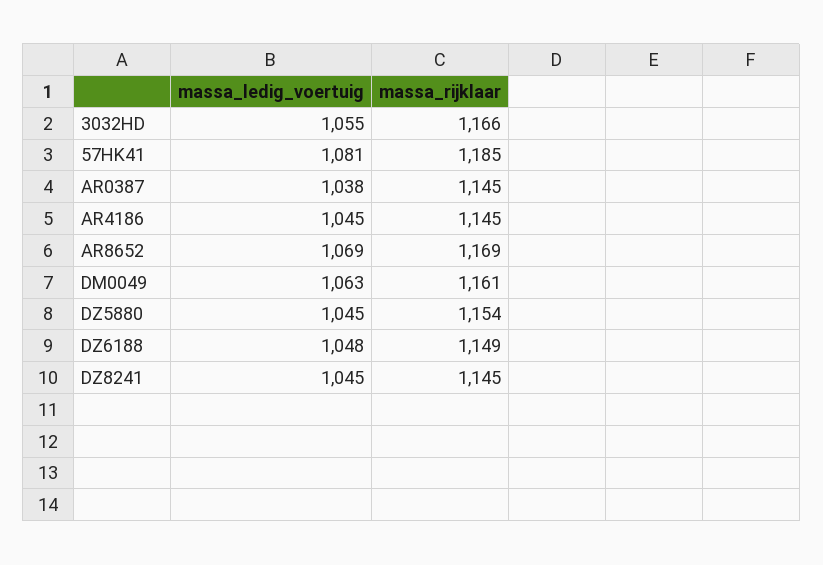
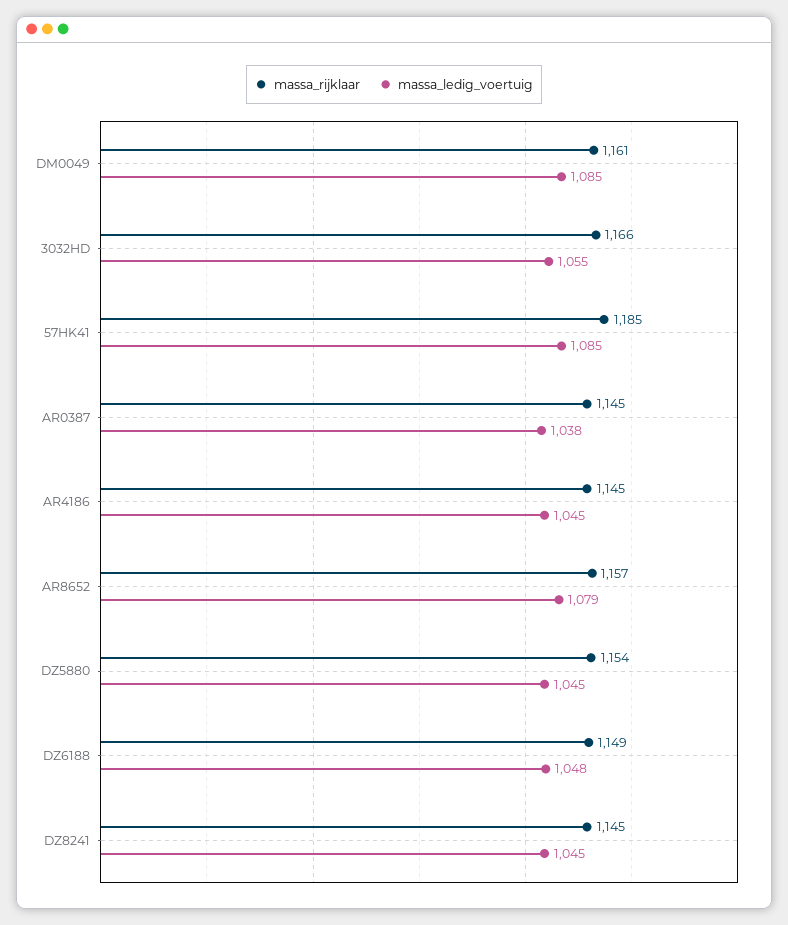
massa_ledig_voertuig, 57HK41: 1081 -> 1085
massa_ledig_voertuig, AR8652: 1069 -> 1079
massa_rijklaar, AR8652: 1169 -> 1157
massa_ledig_voertuig, DM0049: 1063 -> 1085

